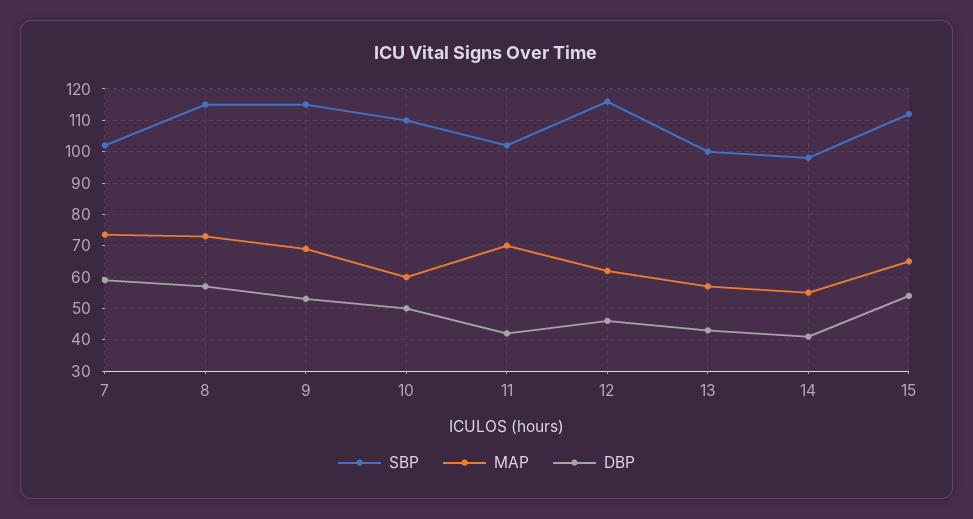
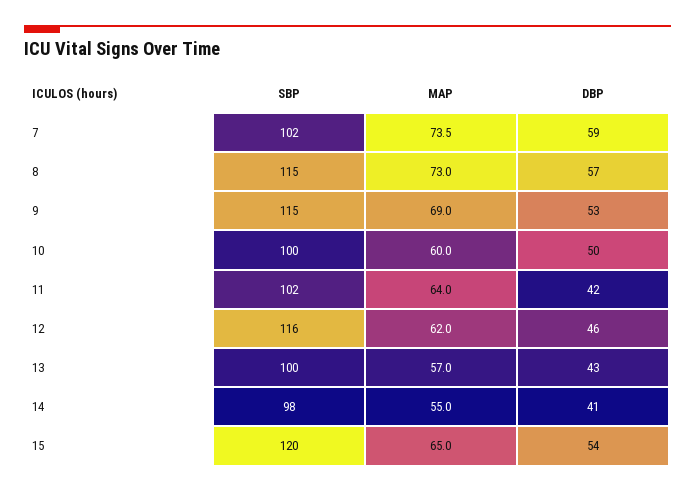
SBP, 10: 110 -> 100
MAP, 11: 70 -> 64
SBP, 15: 112 -> 120

